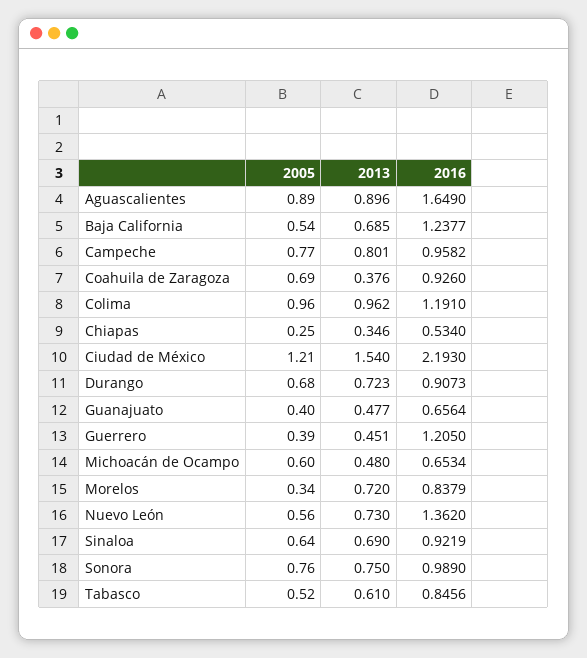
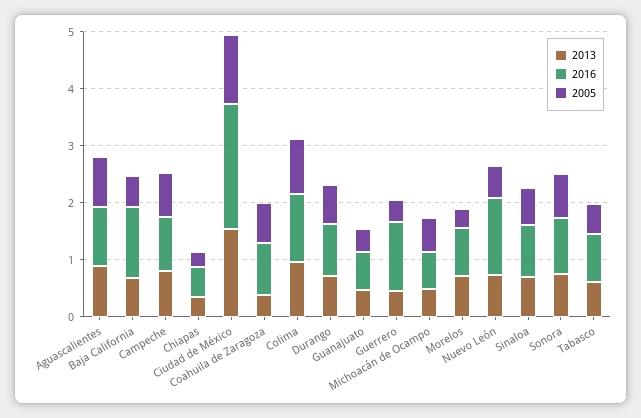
2016, Aguascalientes: 1.649 -> 1

